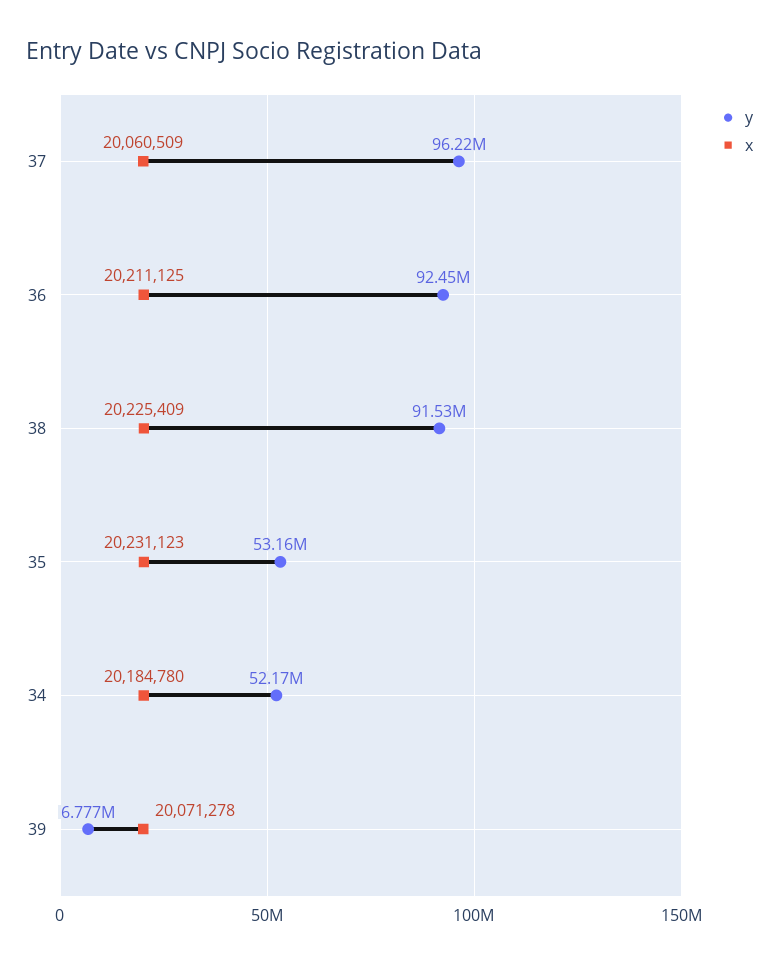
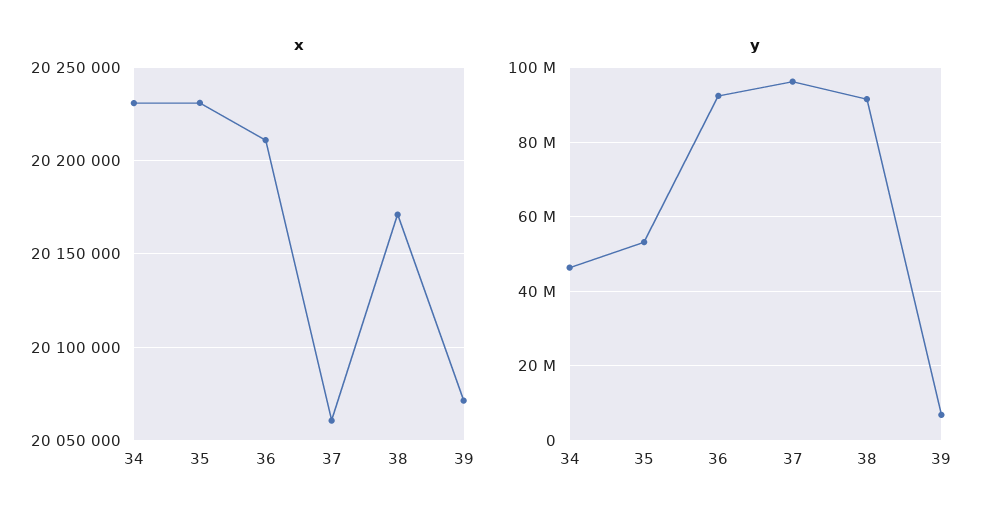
x, 38: 20225409 -> 20170000
y, 34: 52170000 -> 46000000
x, 34: 20184780 -> 20230000

